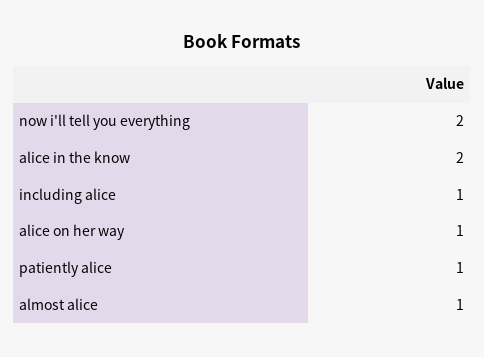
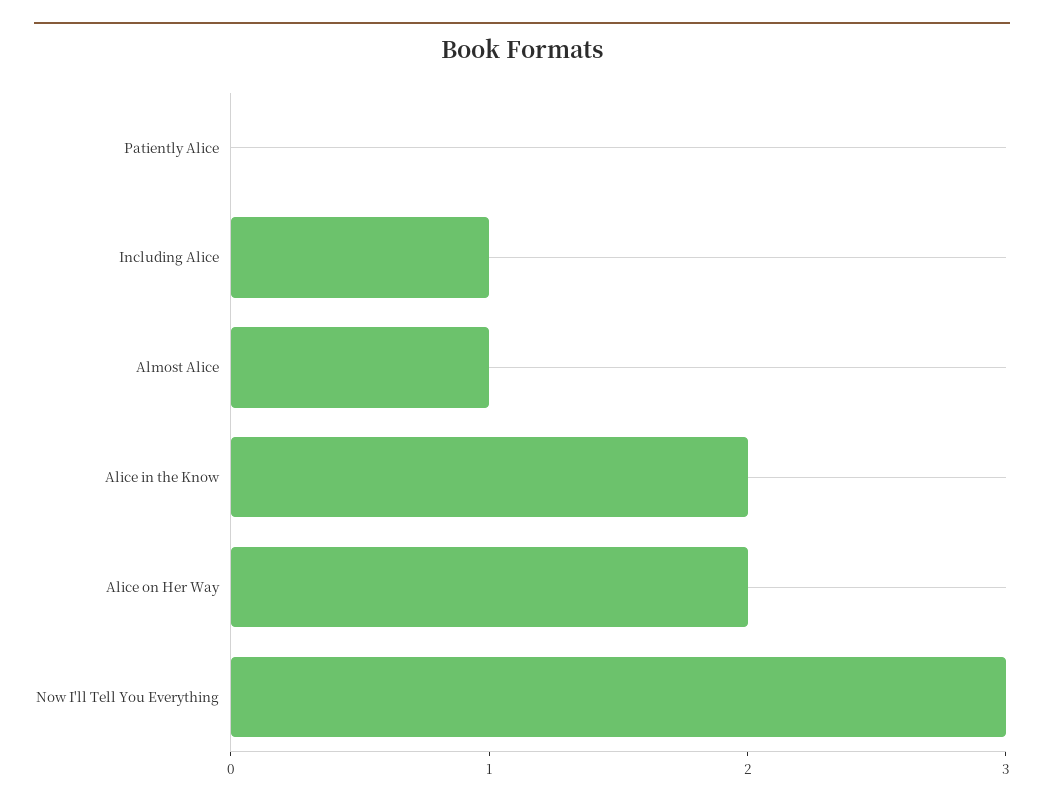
now i'll tell you everything: 2 -> 3
alice on her way: 1 -> 2
patiently alice: 1 -> 0

